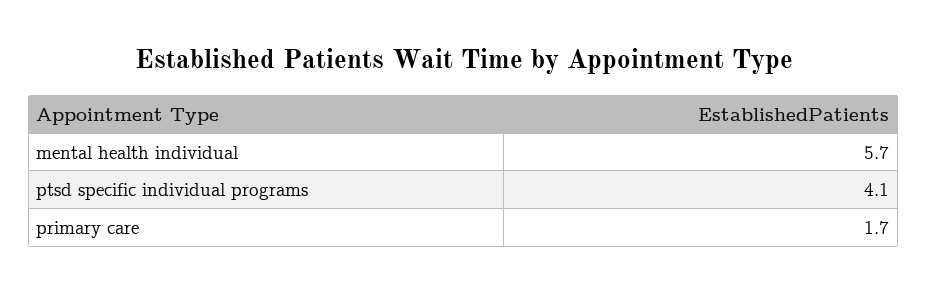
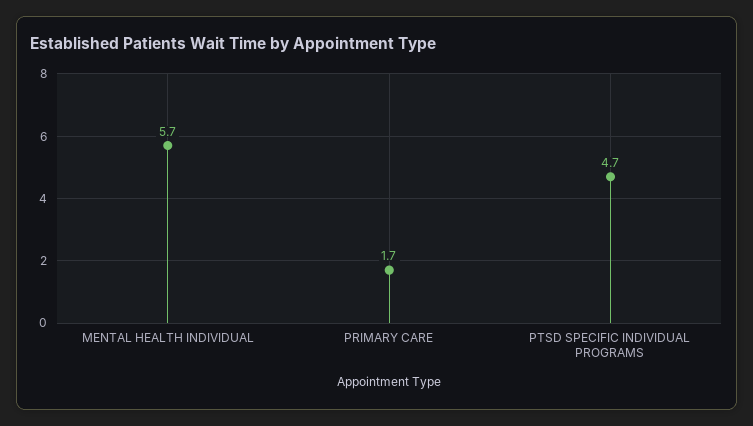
ptsd specific individual programs: 4.1 -> 4.7

